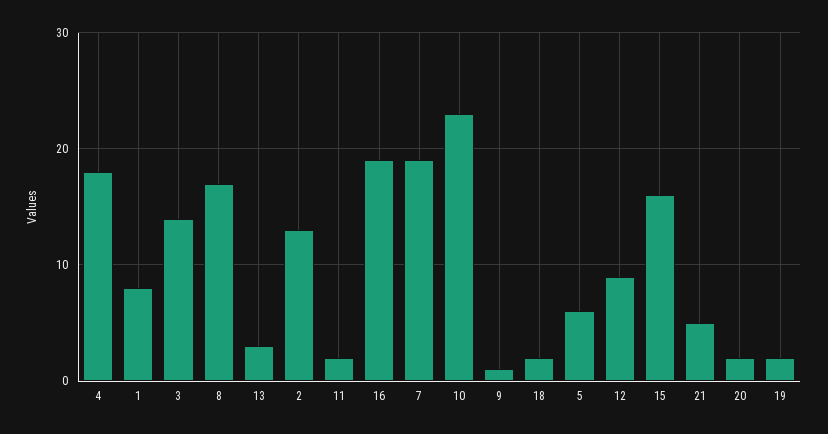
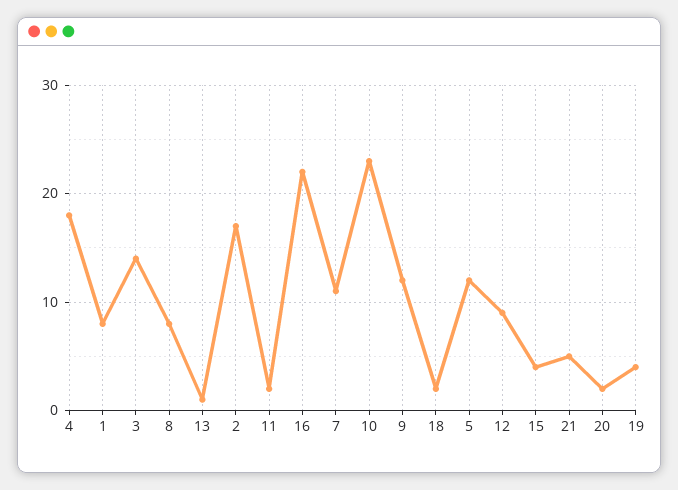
8: 17 -> 8
13: 3 -> 1
2: 13 -> 17
16: 19 -> 22
7: 19 -> 11
9: 1 -> 12
5: 6 -> 12
15: 16 -> 4
19: 2 -> 4

